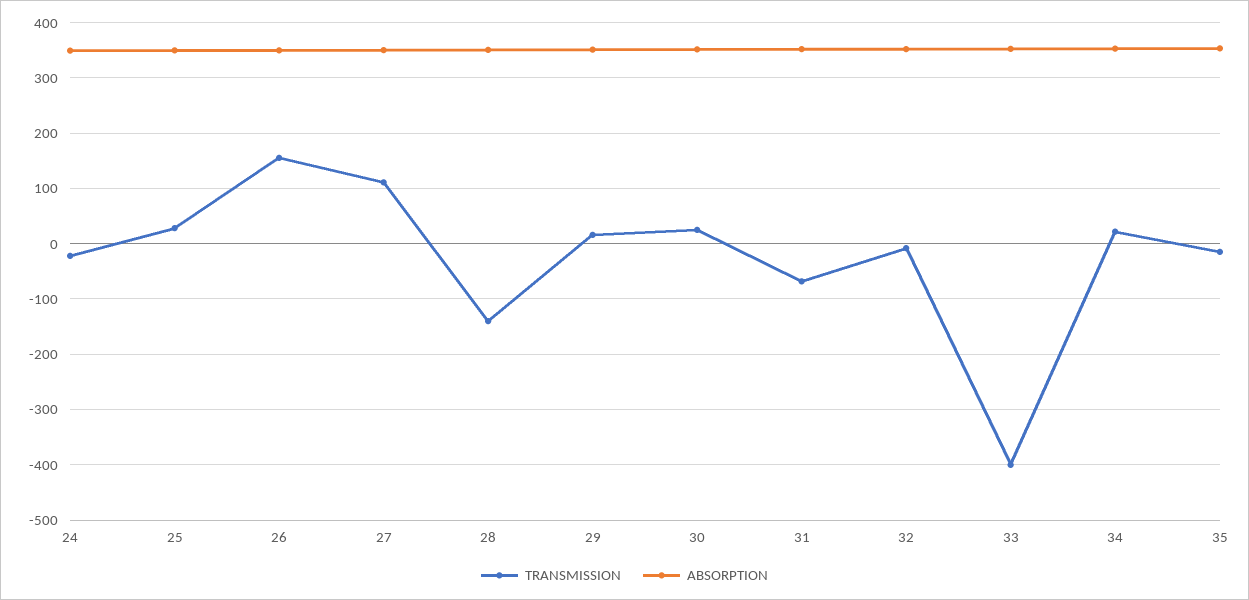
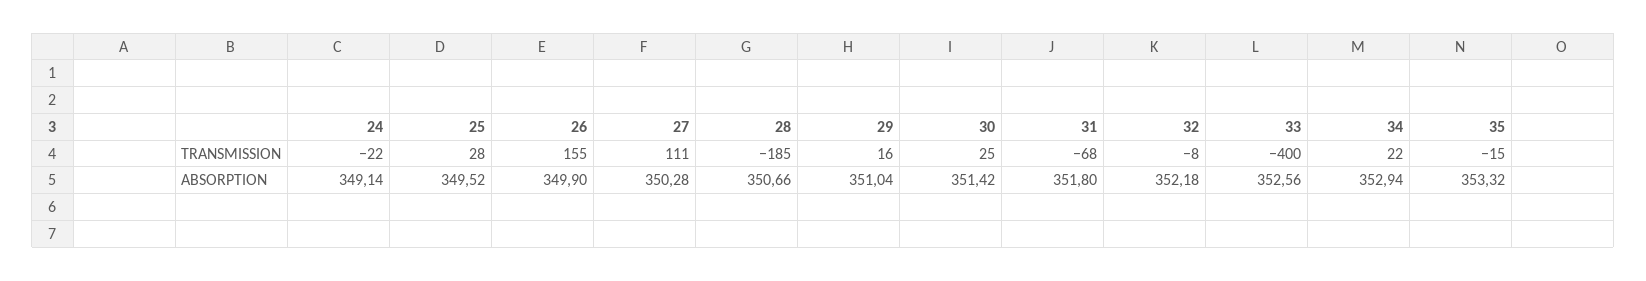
TRANSMISSION, 28: -140 -> -185

